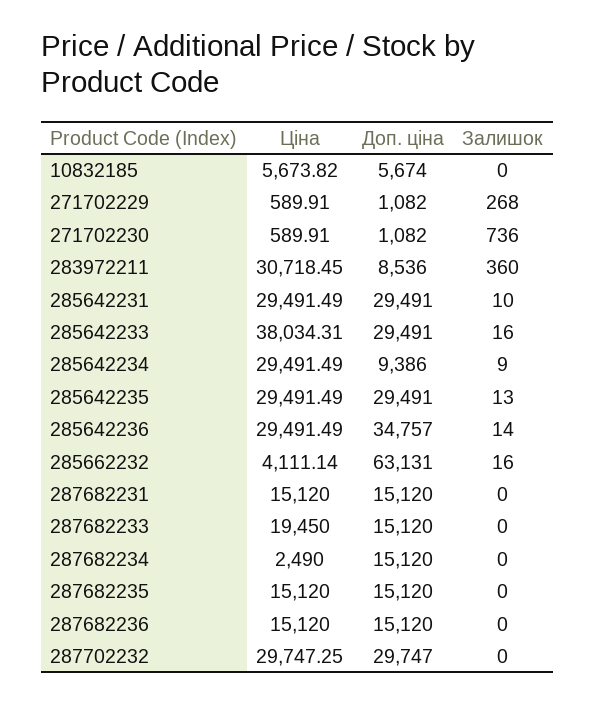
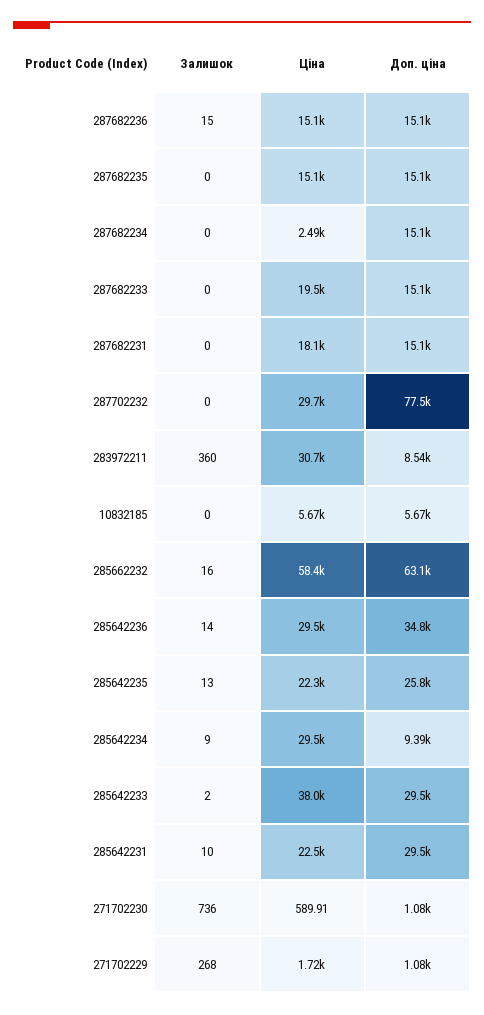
Ціна, 271702229: 589.91 -> 1720
Ціна, 285642231: 29491.49 -> 22500
Залишок, 285642233: 16 -> 2
Ціна, 285642235: 29491.49 -> 22300
Доп. ціна, 285642235: 29491 -> 25800
Ціна, 285662232: 4111.14 -> 58400
Ціна, 287682231: 15120 -> 18100
Залишок, 287682236: 0 -> 15
Доп. ціна, 287702232: 29747 -> 77500

